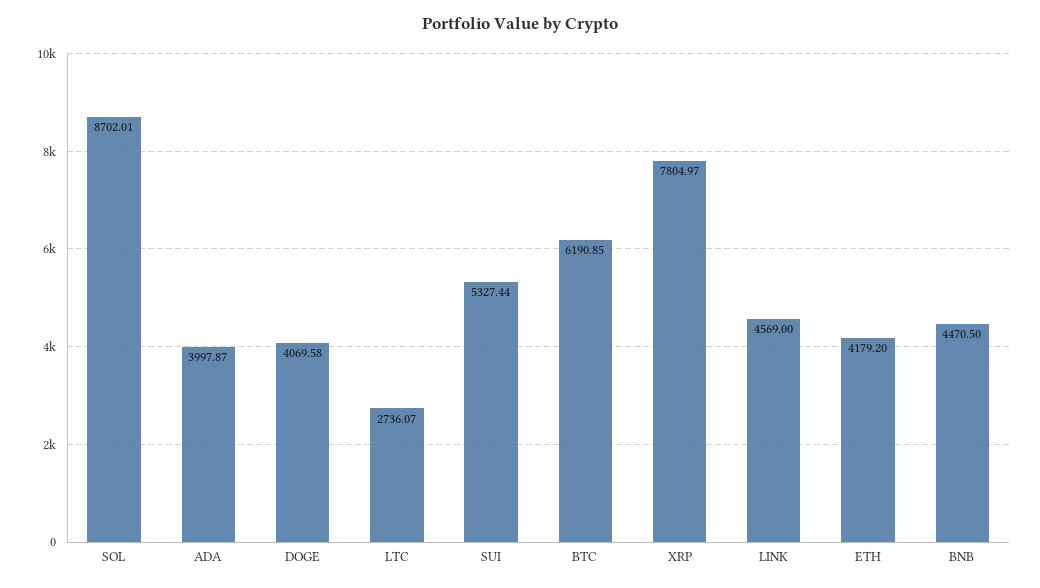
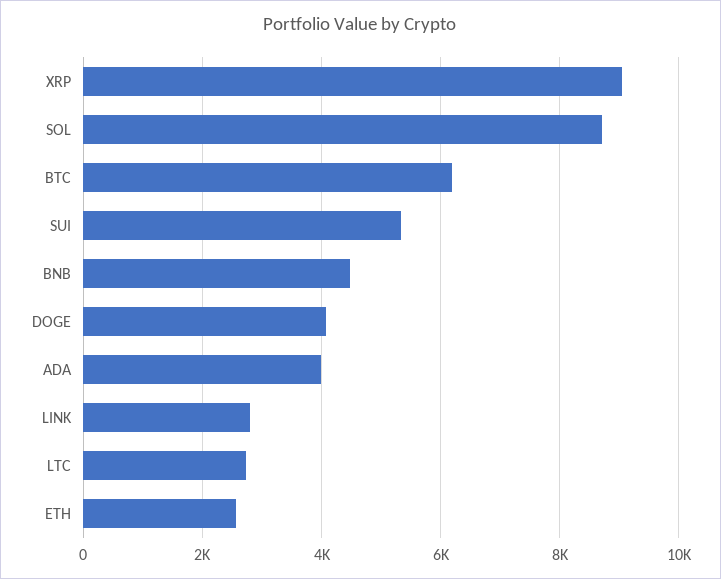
XRP: 7804.97 -> 9000
LINK: 4569 -> 2800
ETH: 4179.2 -> 2600

